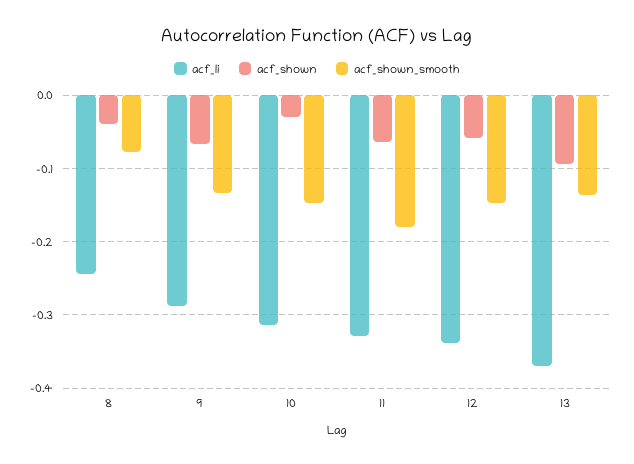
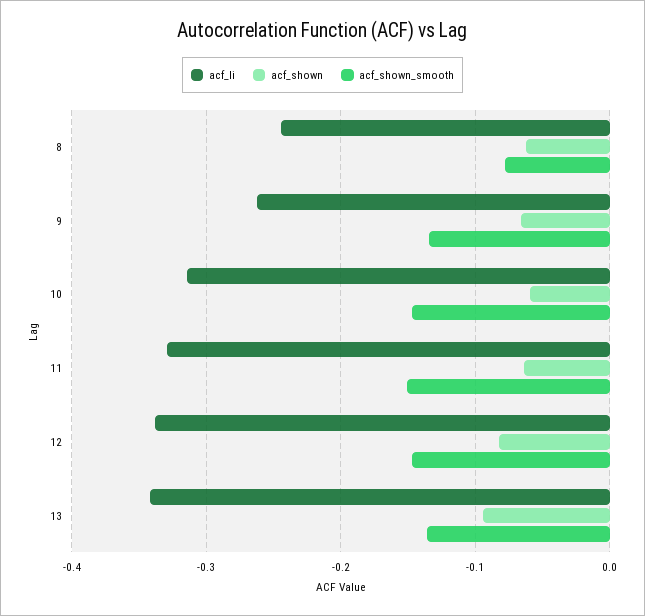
acf_shown, 8: -0.04 -> -0.06
acf_li, 9: -0.29 -> -0.26
acf_shown, 10: -0.03 -> -0.06
acf_shown_smooth, 11: -0.18 -> -0.15
acf_shown, 12: -0.06 -> -0.08
acf_li, 13: -0.37 -> -0.34

